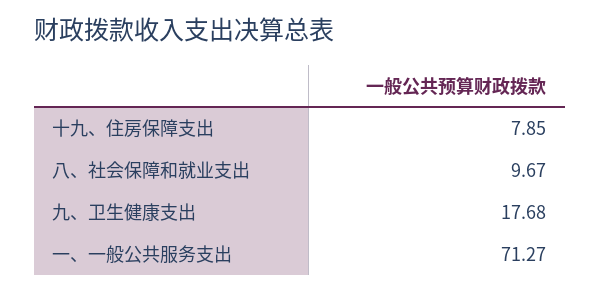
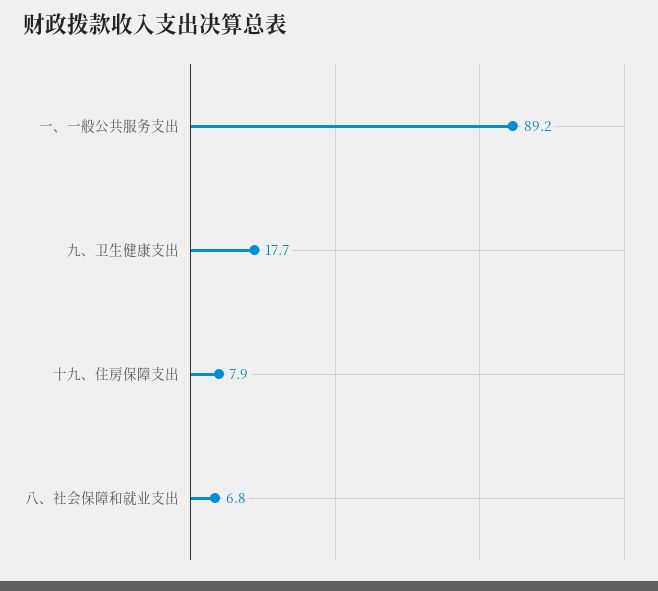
八、社会保障和就业支出: 9.67 -> 6.8
一、一般公共服务支出: 71.27 -> 89.2

